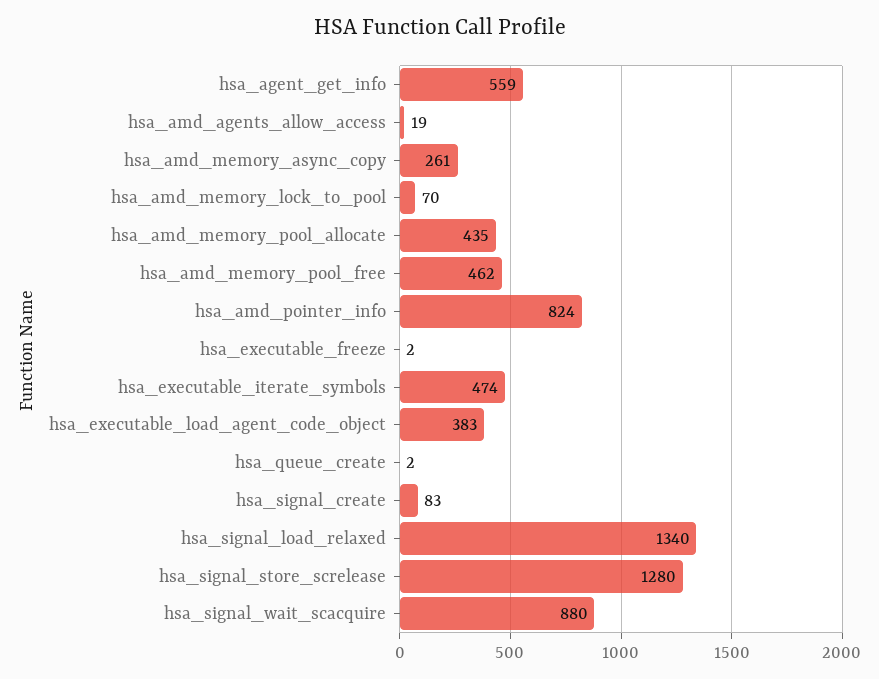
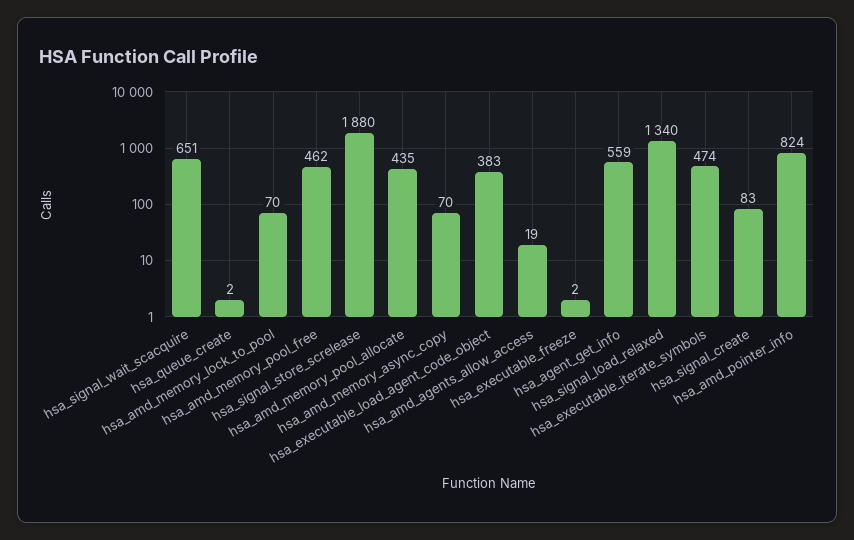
hsa_amd_memory_async_copy: 261 -> 70
hsa_signal_store_screlease: 1280 -> 1880
hsa_signal_wait_scacquire: 880 -> 651

